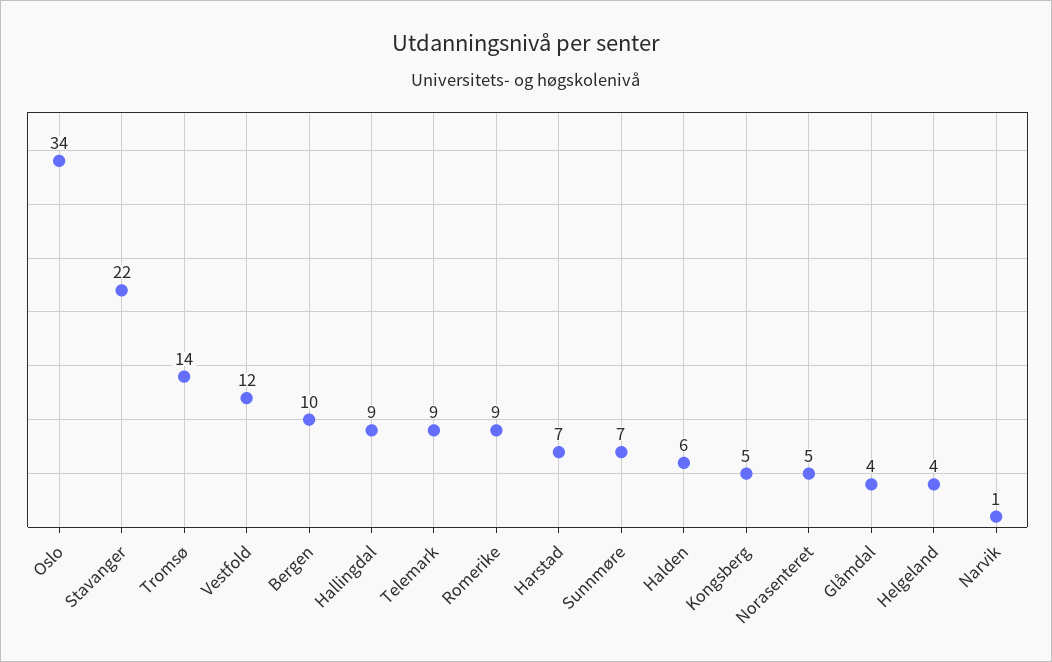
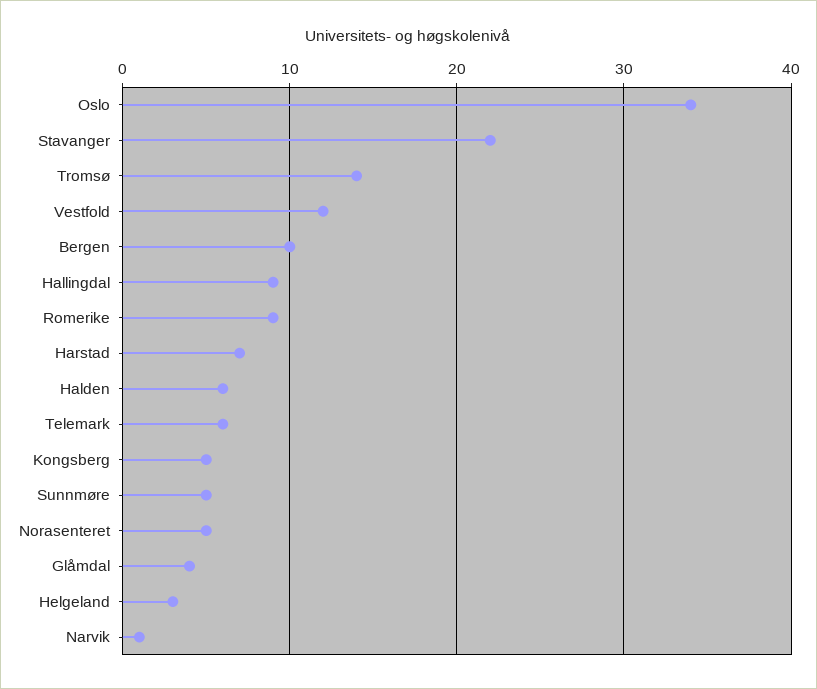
Telemark: 9 -> 6
Sunnmøre: 7 -> 5
Helgeland: 4 -> 3

